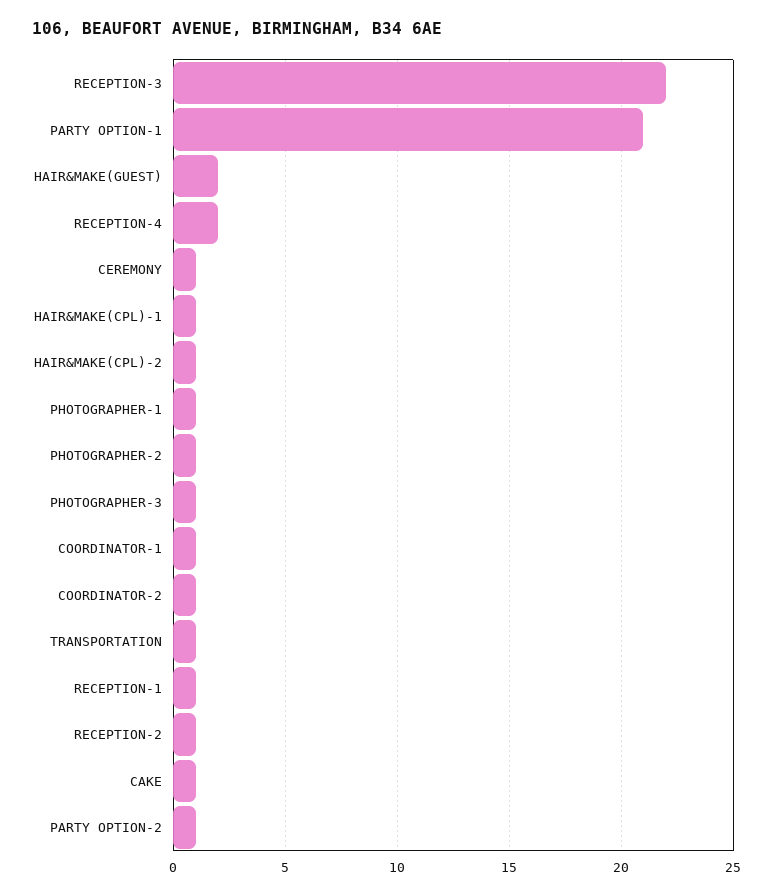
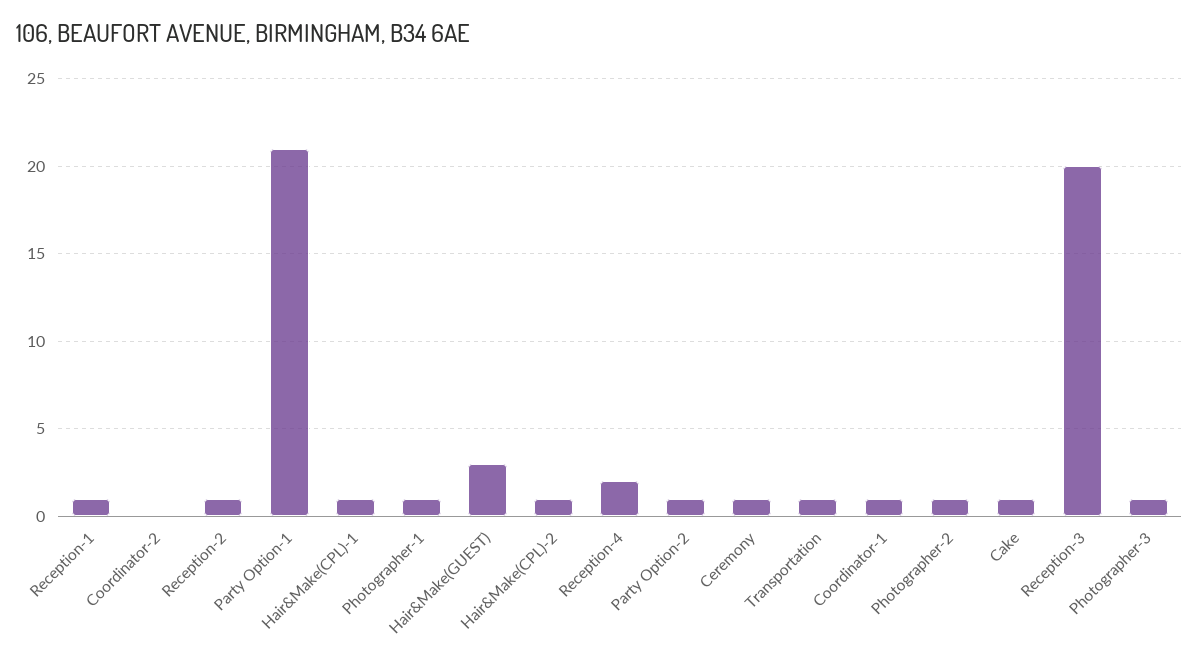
RECEPTION-3: 22 -> 20
HAIR&MAKE(GUEST): 2 -> 3
COORDINATOR-2: 1 -> 0

